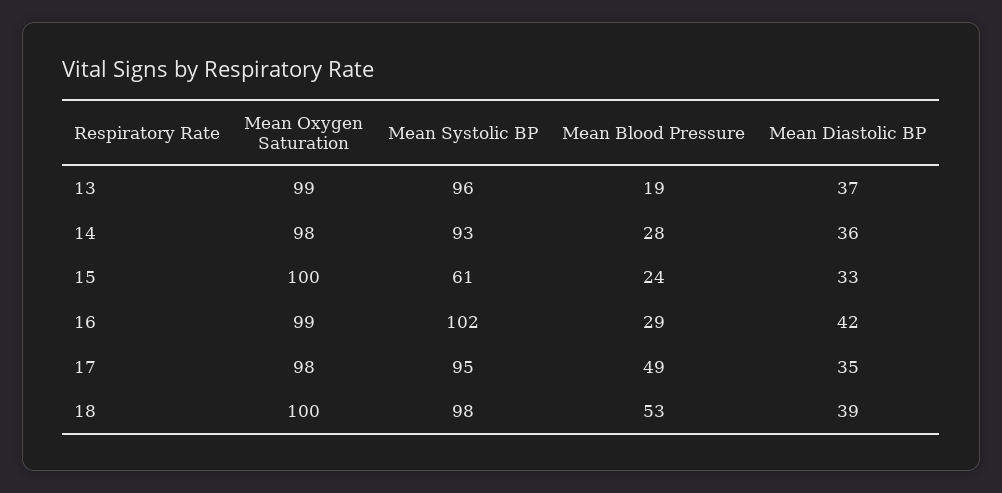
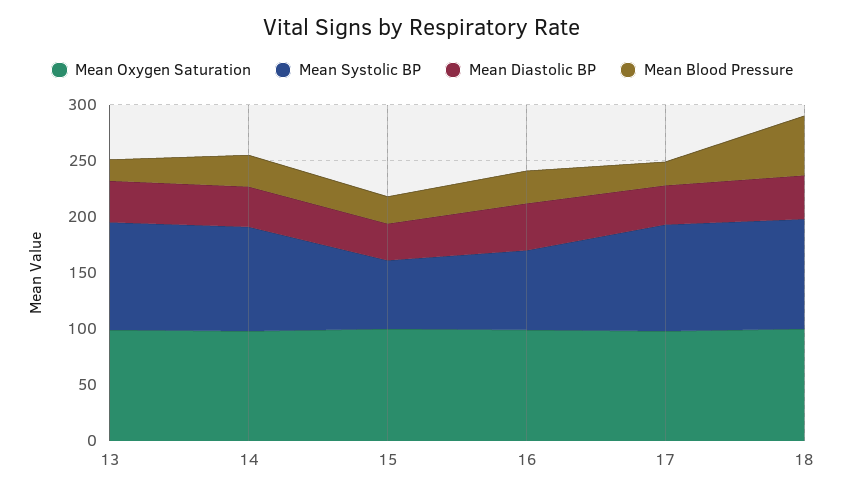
Mean Systolic BP, 16: 102 -> 70
Mean Blood Pressure, 17: 49 -> 20

